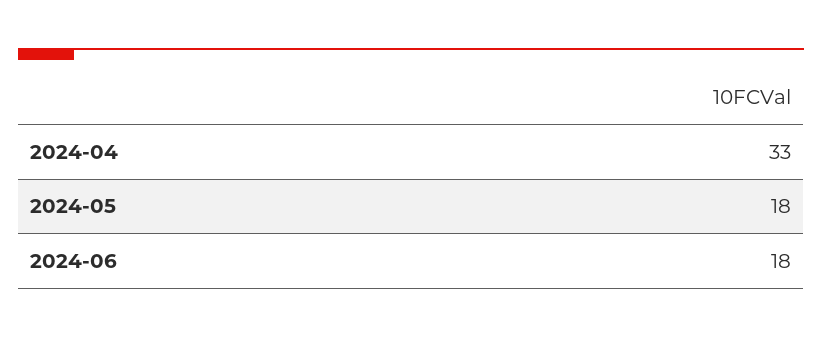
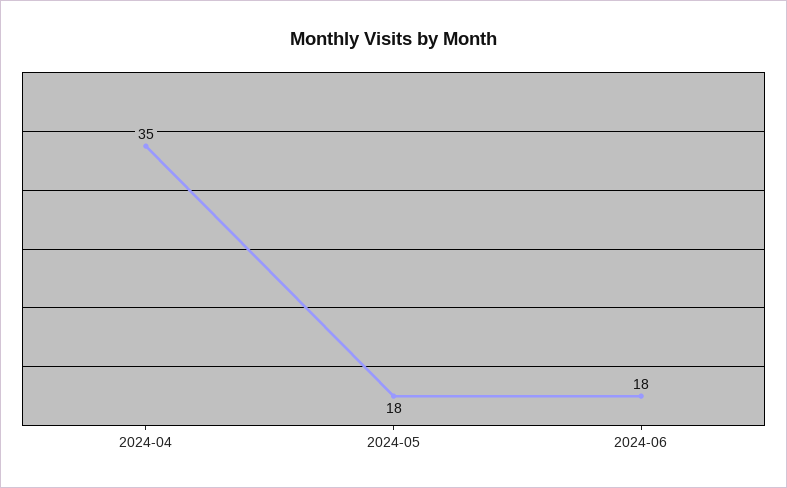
2024-04: 33 -> 35

